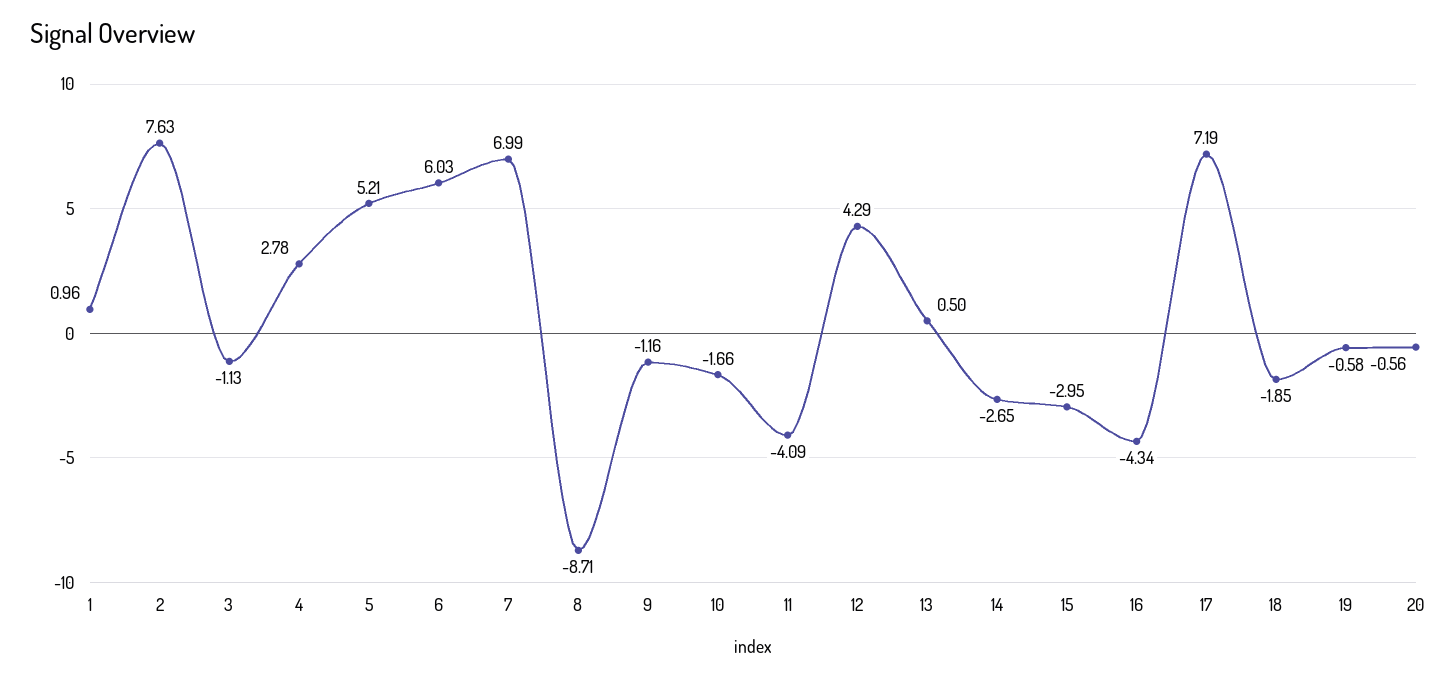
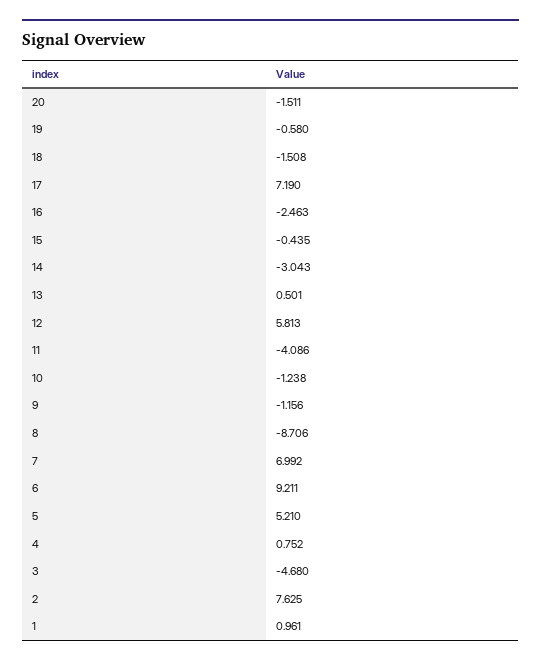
3: -1.13 -> -4.68
4: 2.78 -> 0.752
6: 6.03 -> 9.211
10: -1.66 -> -1.238
12: 4.29 -> 5.813
14: -2.65 -> -3.043
15: -2.95 -> -0.435
16: -4.34 -> -2.463
18: -1.85 -> -1.508
20: -0.56 -> -1.511

